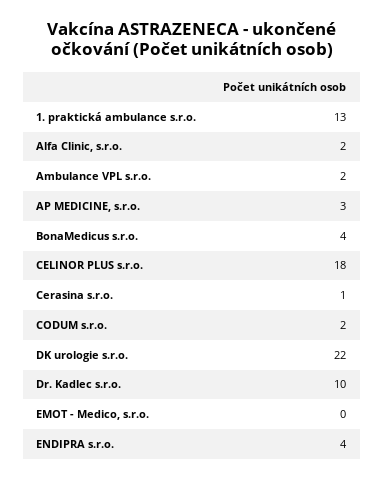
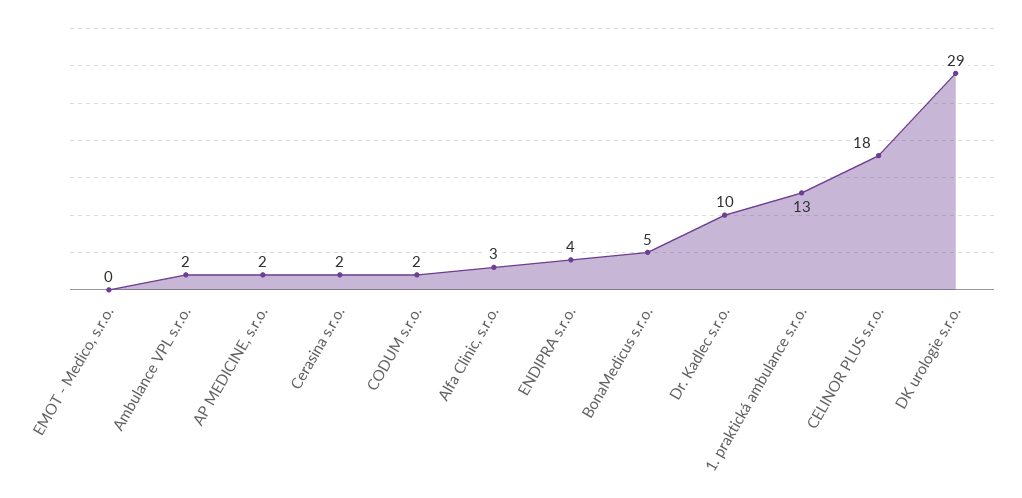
Alfa Clinic, s.r.o.: 2 -> 3
AP MEDICINE, s.r.o.: 3 -> 2
BonaMedicus s.r.o.: 4 -> 5
Cerasina s.r.o.: 1 -> 2
DK urologie s.r.o.: 22 -> 29

